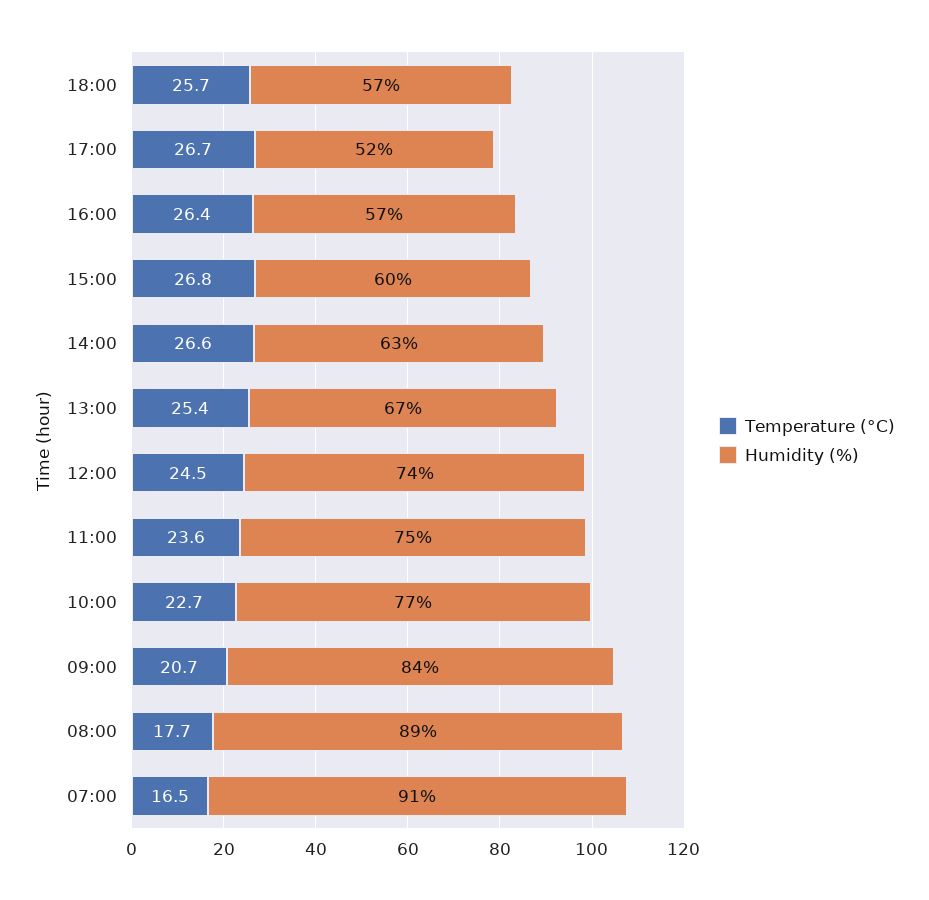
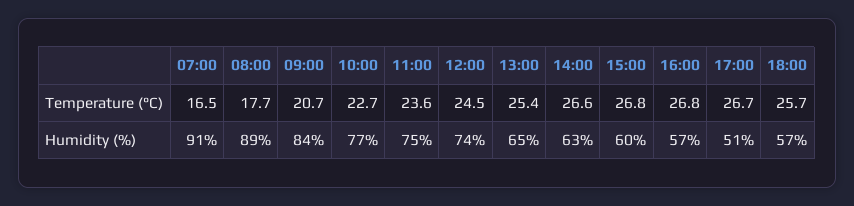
Humidity (%), 17:00: 52 -> 51
Temperature (°C), 16:00: 26.4 -> 26.8
Humidity (%), 13:00: 67 -> 65

